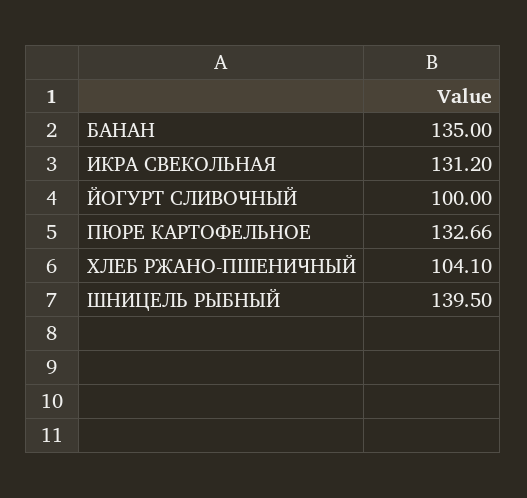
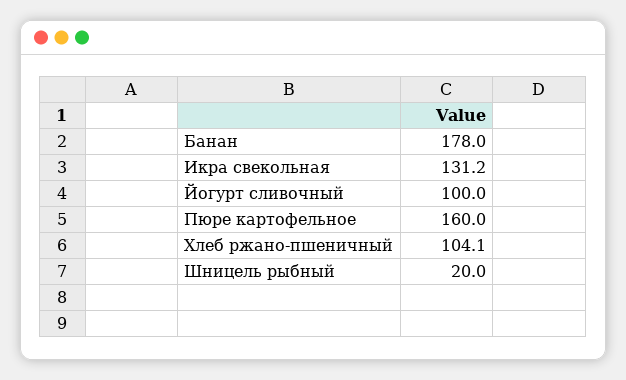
БАНАН: 135 -> 178
ПЮРЕ КАРТОФЕЛЬНОЕ: 132.66 -> 160
ШНИЦЕЛЬ РЫБНЫЙ: 139.5 -> 20

